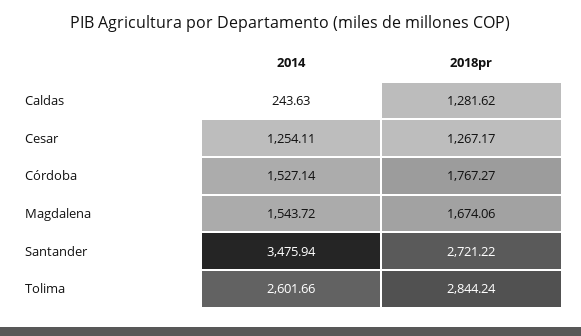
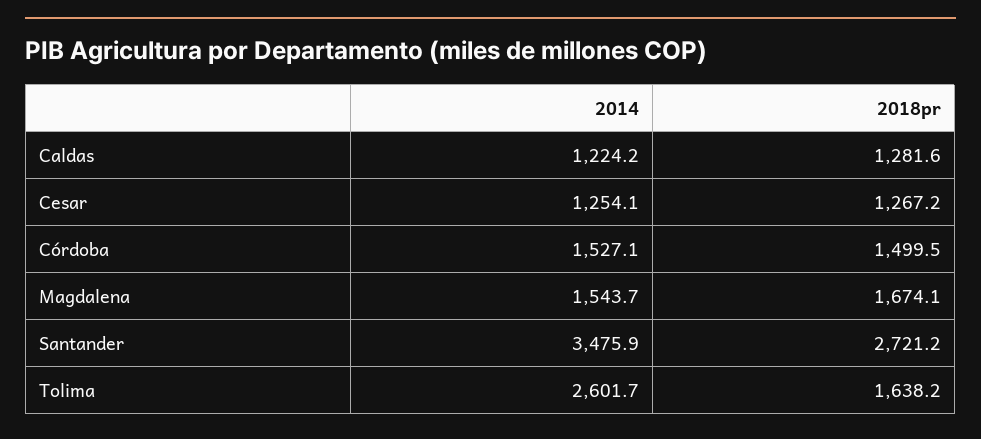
2014, Caldas: 243.63 -> 1224.2
2018pr, Córdoba: 1767.27 -> 1499.5
2018pr, Tolima: 2844.24 -> 1638.2

